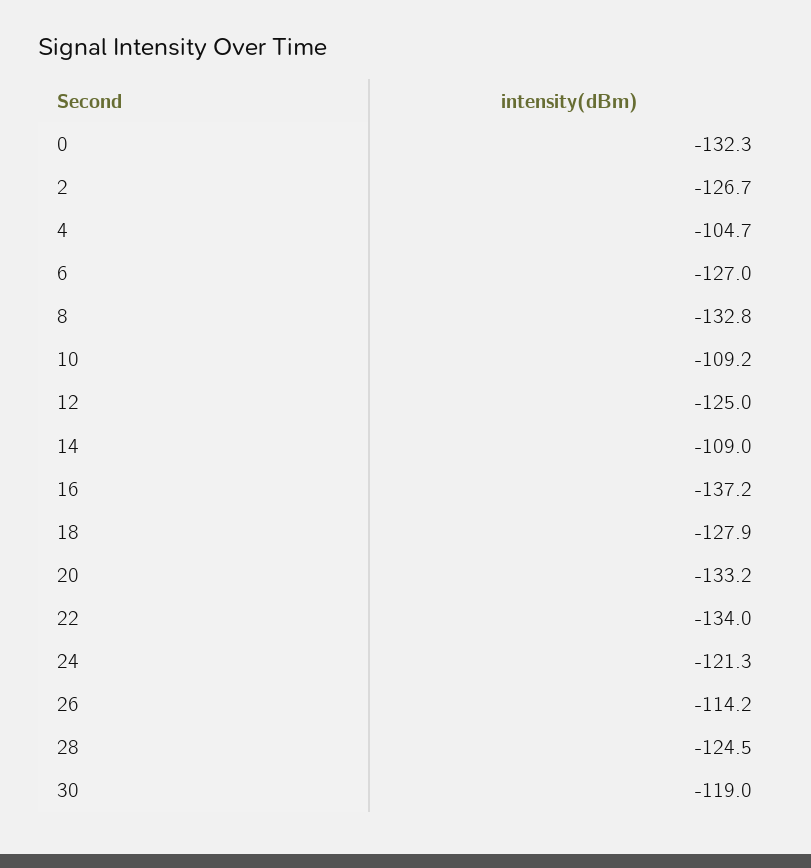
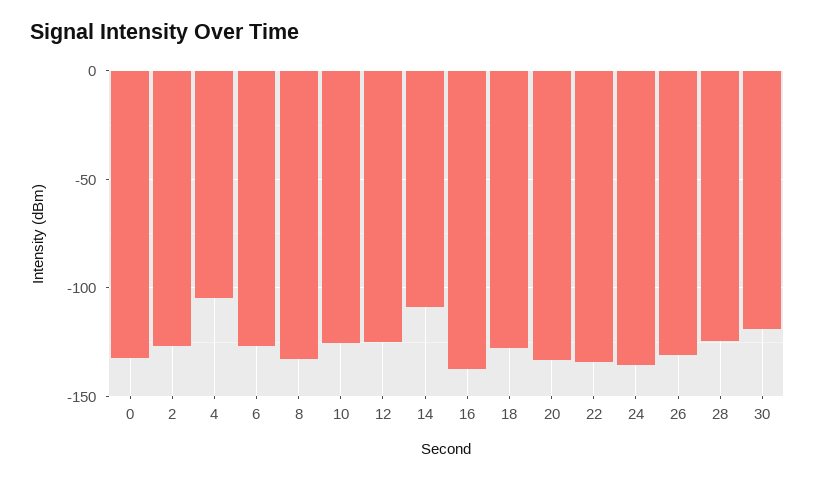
10: -109.2 -> -125
24: -121.3 -> -135
26: -114.2 -> -130

